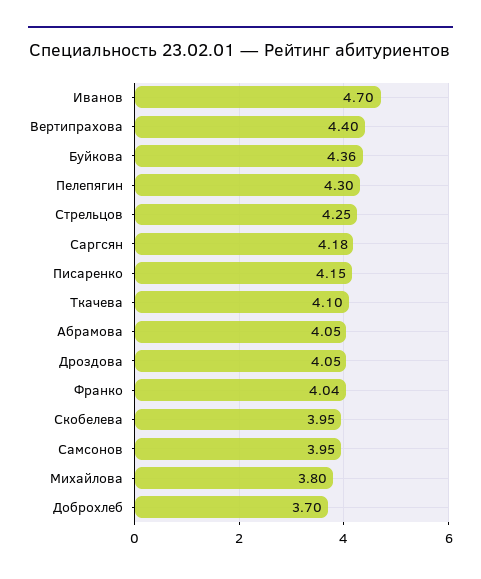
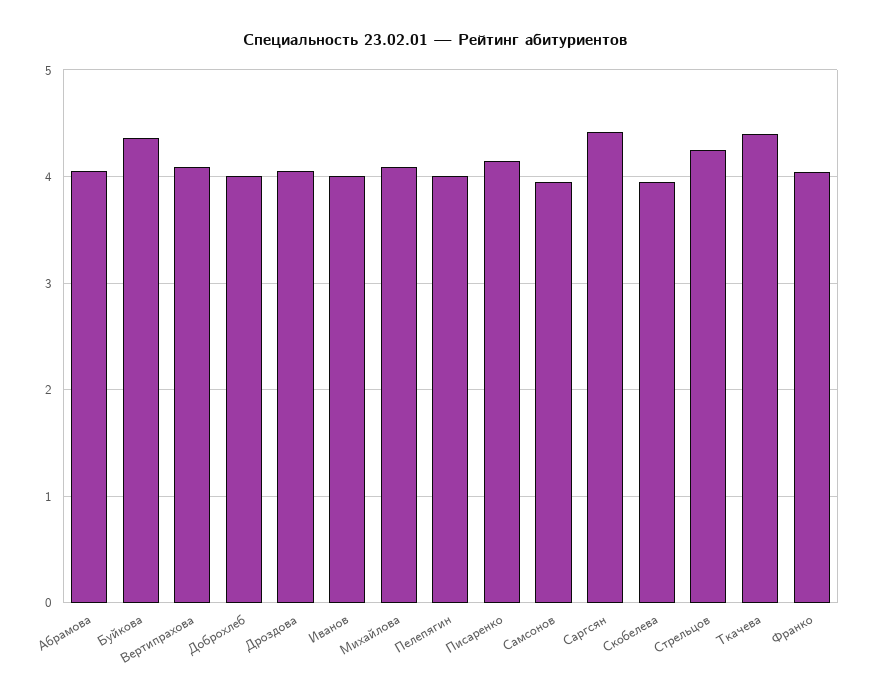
Иванов: 4.7 -> 4
Вертипрахова: 4.4 -> 4.1
Пелепягин: 4.3 -> 4
Саргсян: 4.18 -> 4.4
Ткачева: 4.1 -> 4.4
Михайлова: 3.8 -> 4.1
Доброхлеб: 3.7 -> 4

